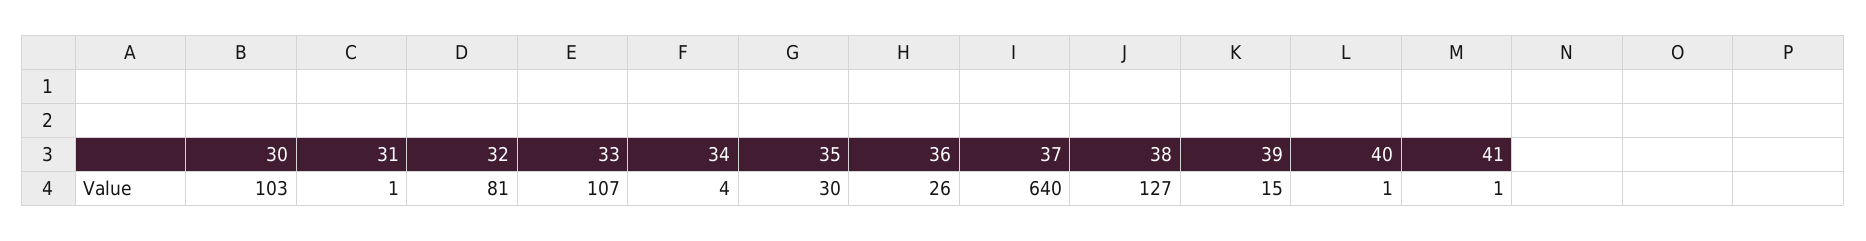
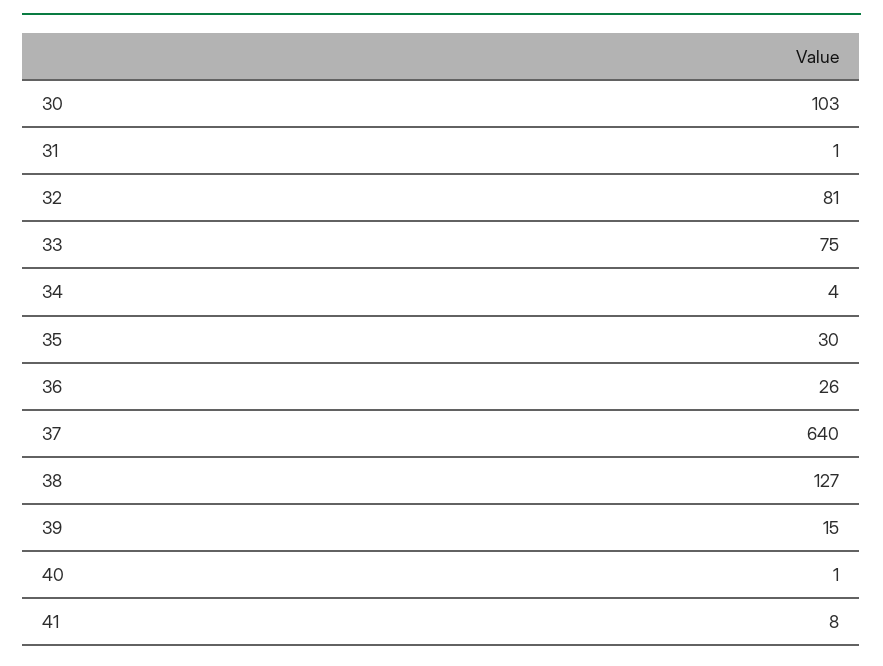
33: 107 -> 75
41: 1 -> 8

